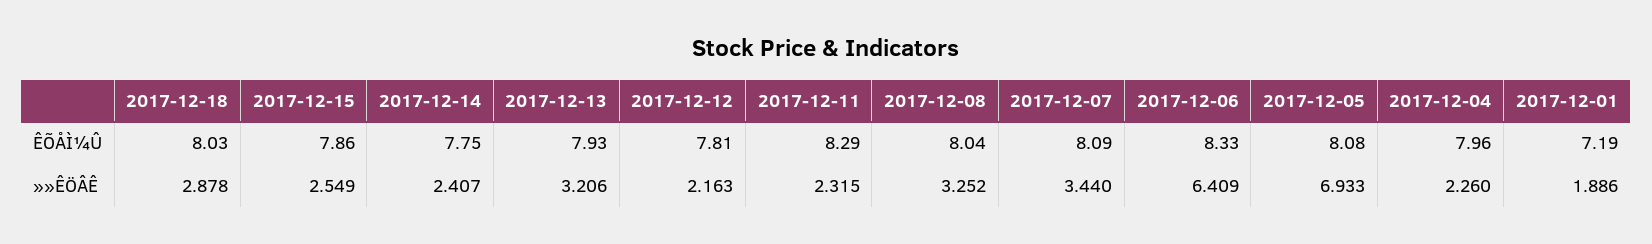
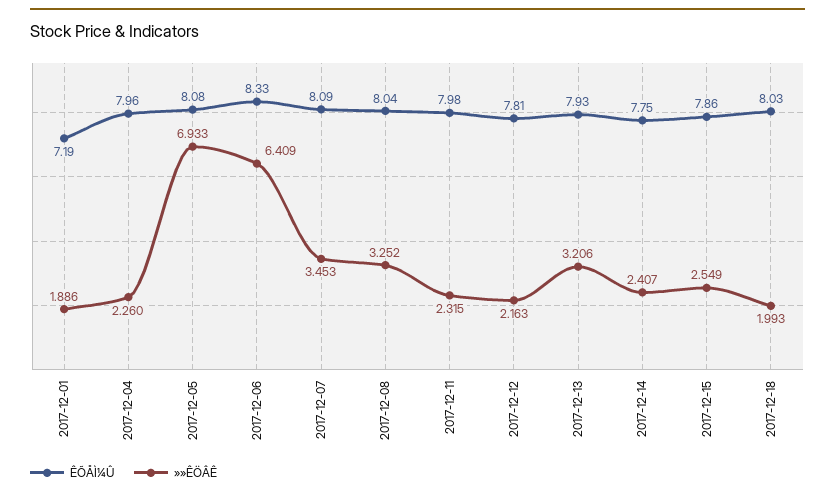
ÊÕÅÌ¼Û, 2017-12-11: 8.29 -> 7.98
»»ÊÖÂÊ, 2017-12-18: 2.878 -> 1.993
»»ÊÖÂÊ, 2017-12-07: 3.44 -> 3.453

